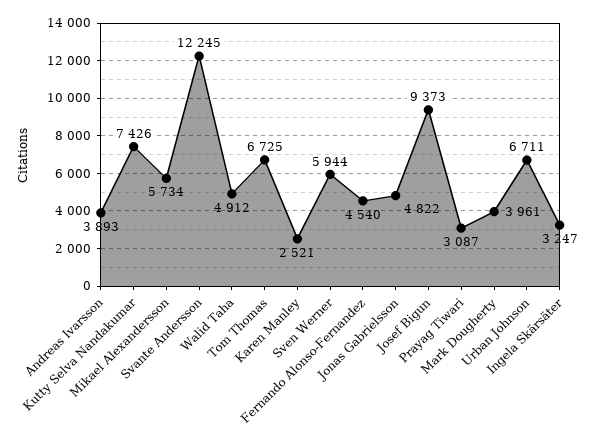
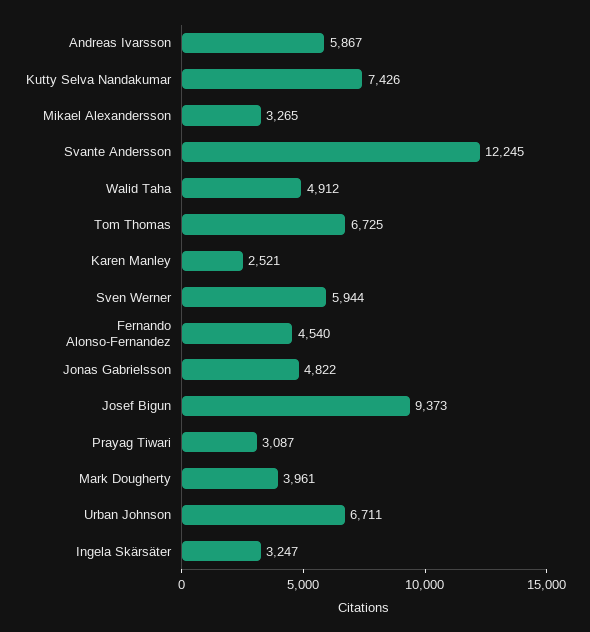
Andreas Ivarsson: 3893 -> 5867
Mikael Alexandersson: 5734 -> 3265

